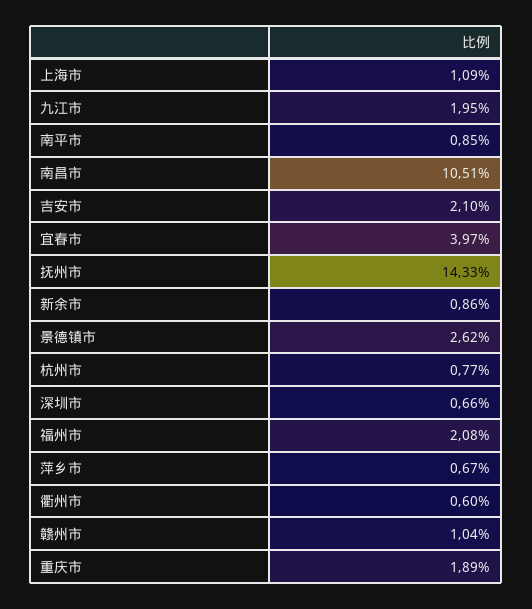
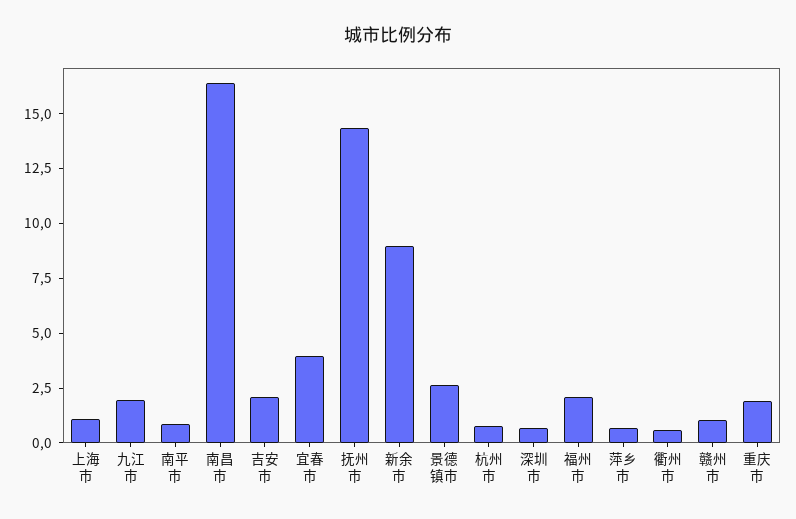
南昌市: 10.51 -> 16.5
新余市: 0.86 -> 9

